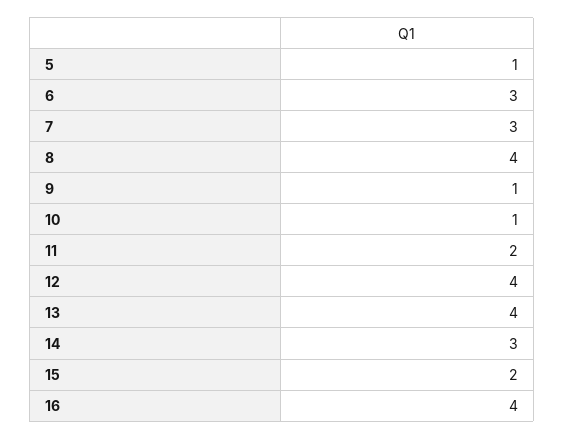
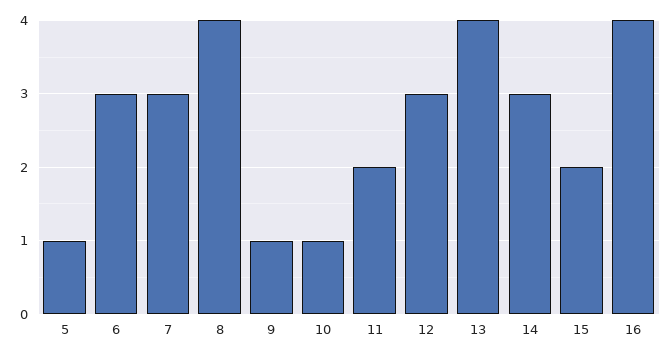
12: 4 -> 3

